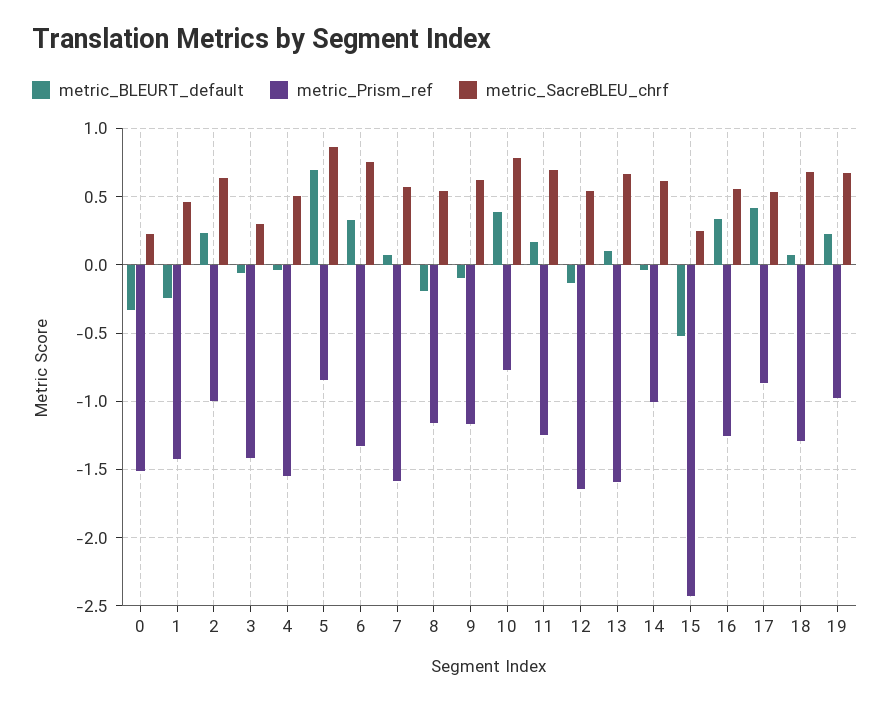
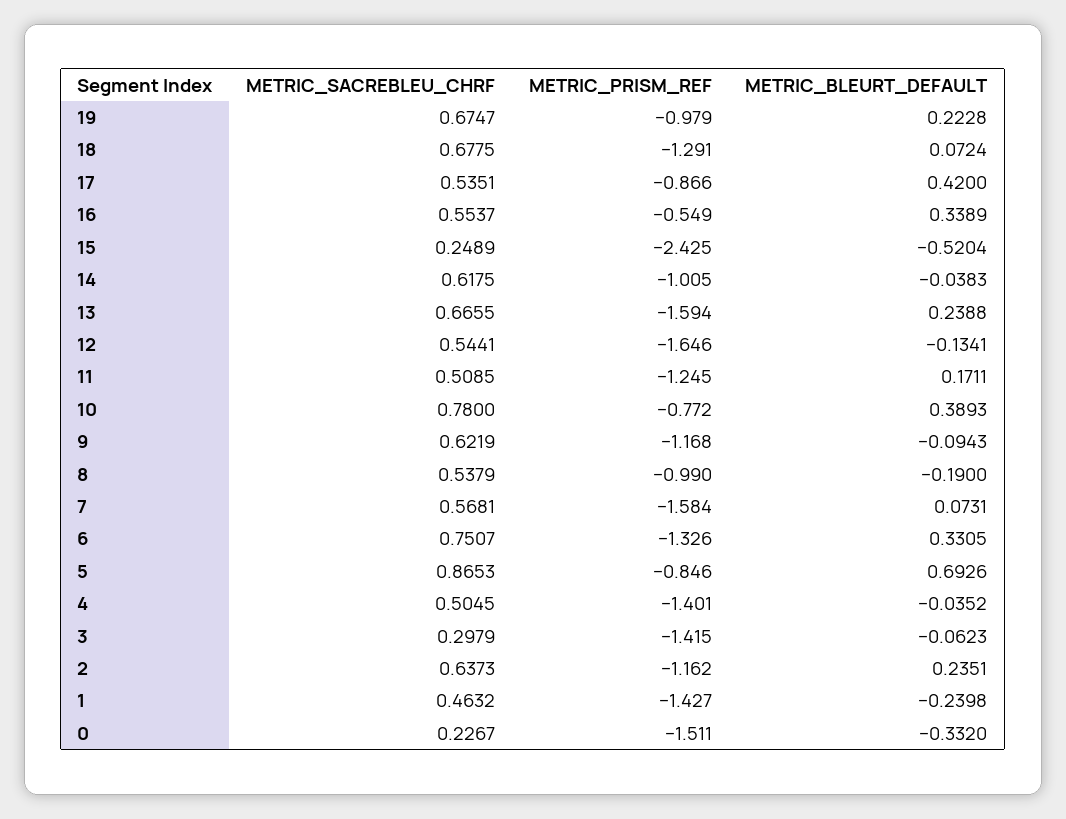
metric_Prism_ref, 2: -1 -> -1.162
metric_Prism_ref, 4: -1.55 -> -1.401
metric_Prism_ref, 8: -1.15 -> -0.99
metric_SacreBLEU_chrf, 11: 0.7 -> 0.5085
metric_BLEURT_default, 13: 0.1 -> 0.2388
metric_Prism_ref, 16: -1.25 -> -0.549

